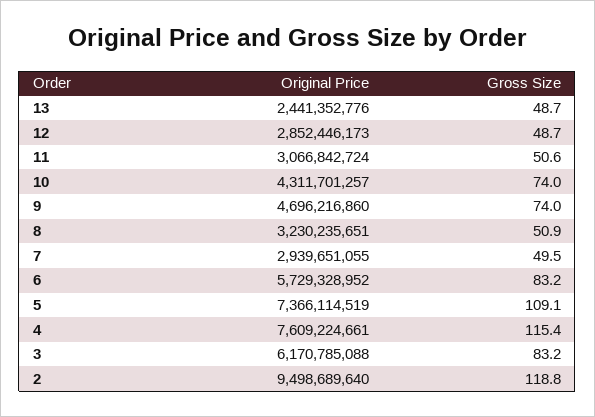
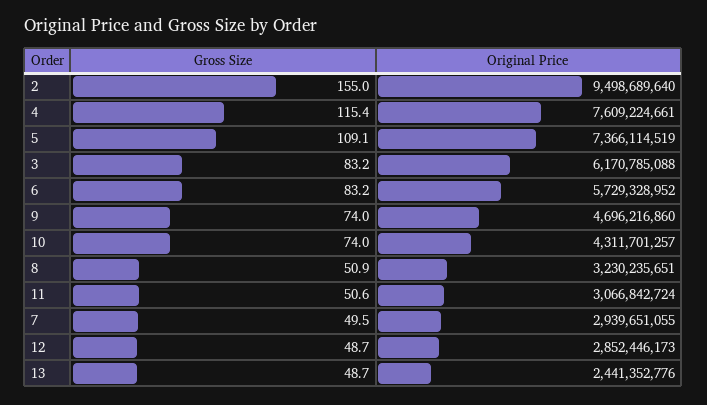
Gross Size, 2: 118.8 -> 155

